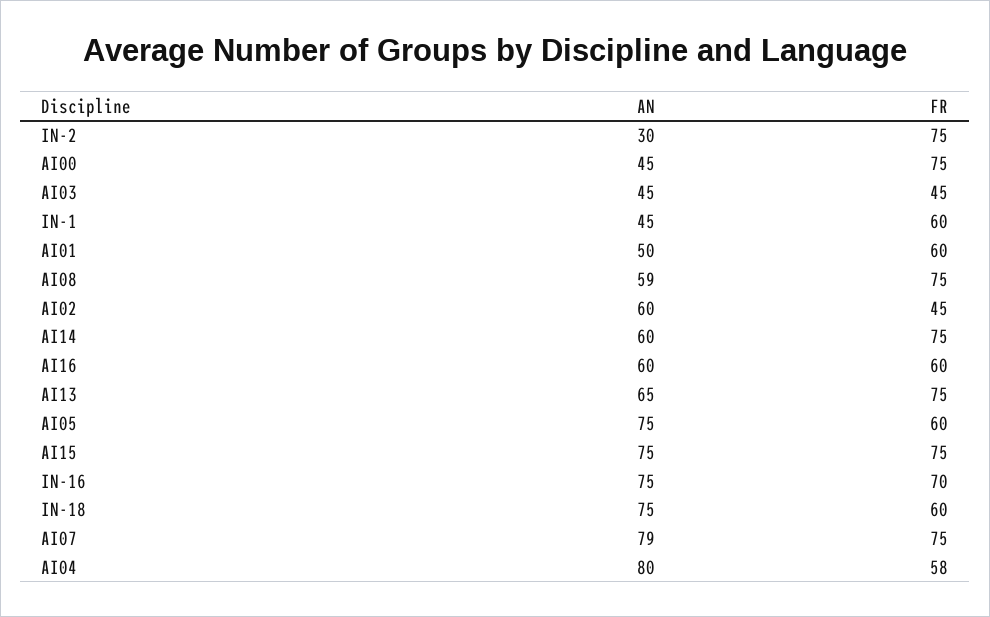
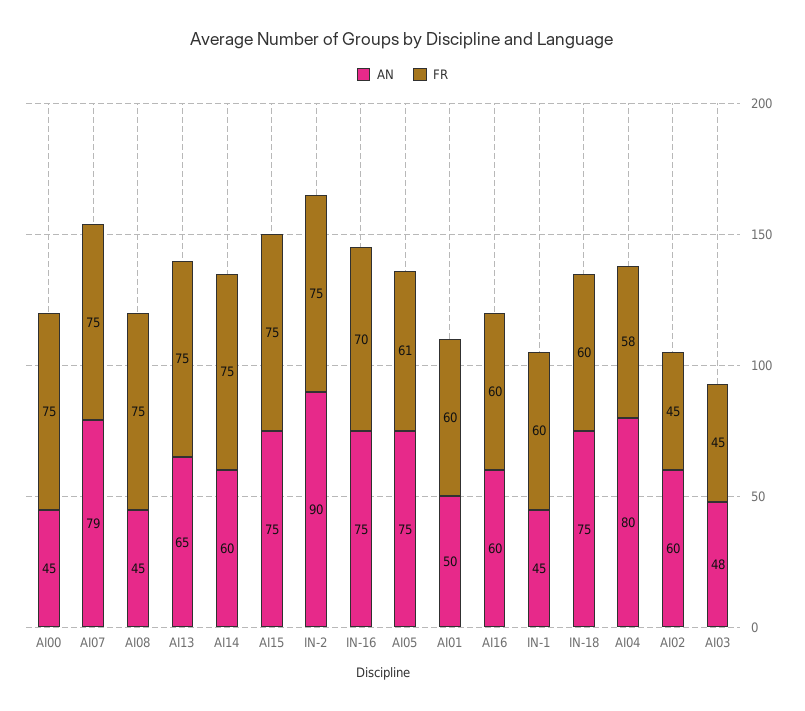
AN, IN-2: 30 -> 90
AN, AI03: 45 -> 48
AN, AI08: 59 -> 45
FR, AI05: 60 -> 61

